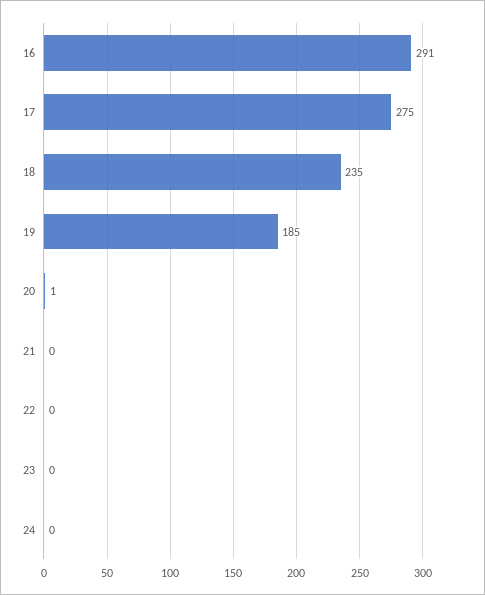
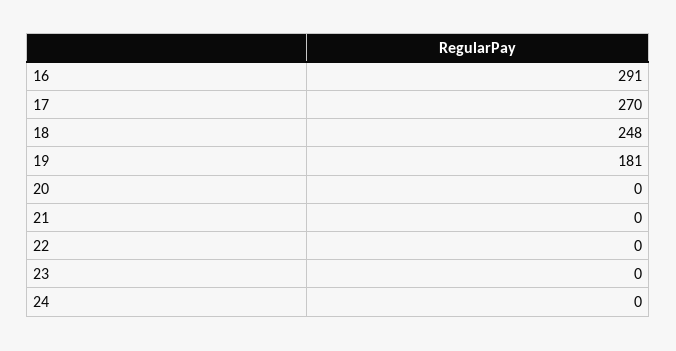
17: 275 -> 270
18: 235 -> 248
19: 185 -> 181
20: 1 -> 0

